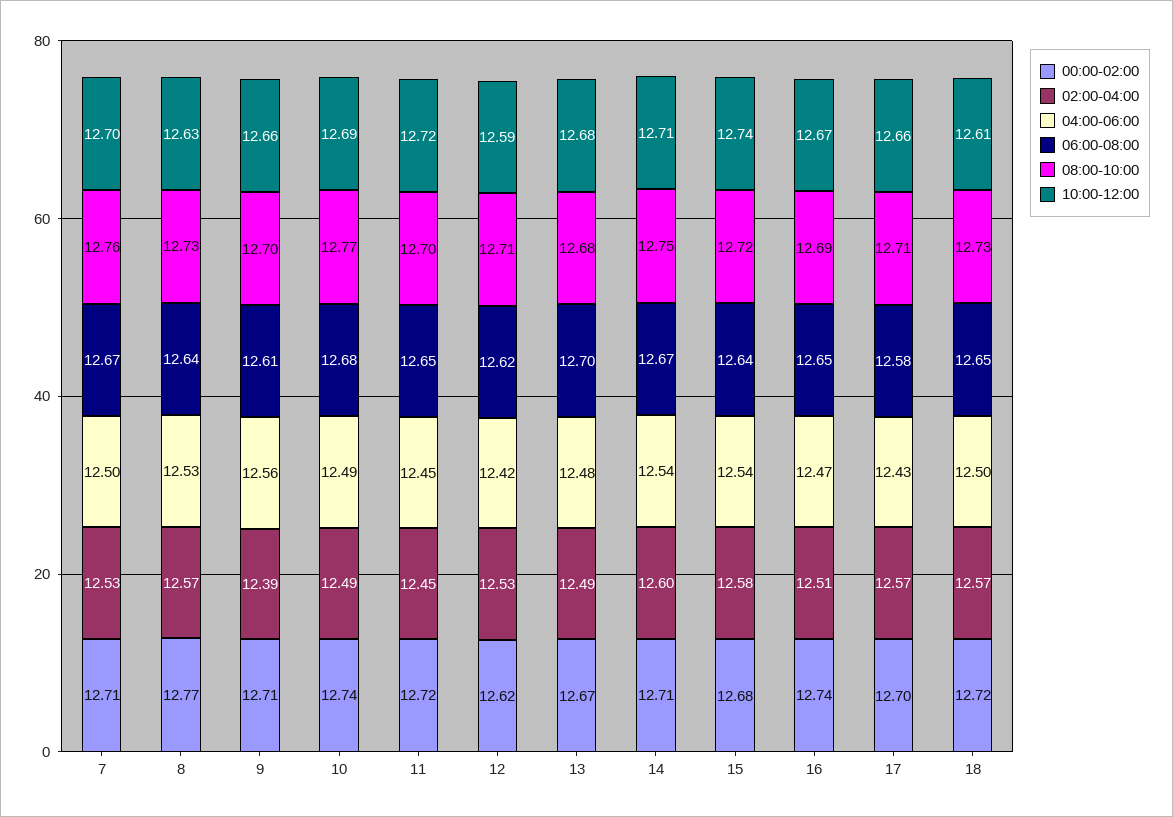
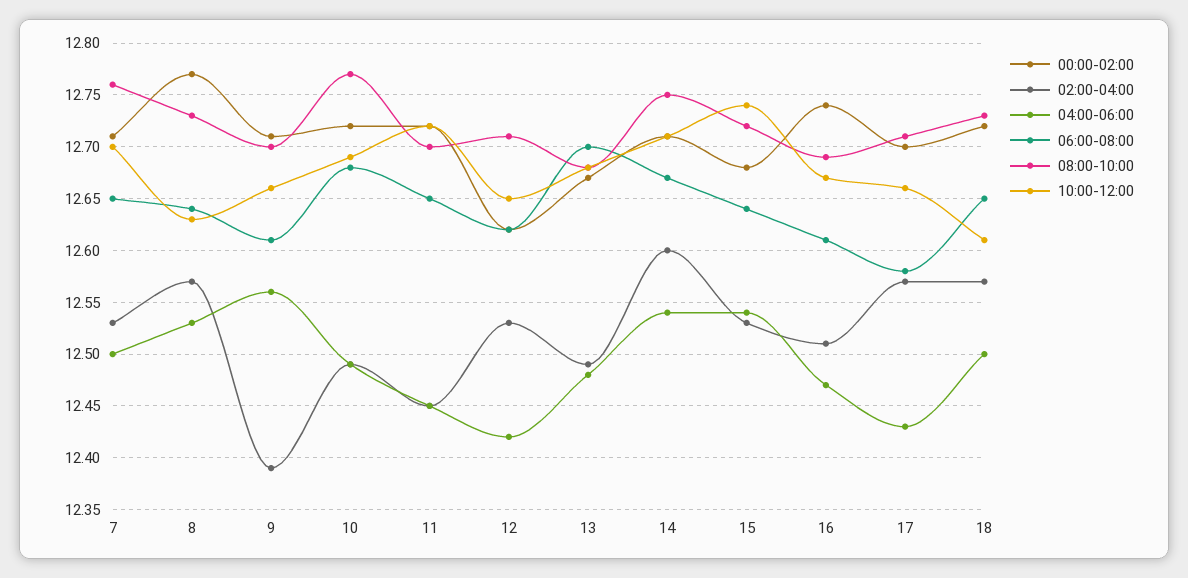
06:00-08:00, 7: 12.67 -> 12.65
00:00-02:00, 10: 12.74 -> 12.72
10:00-12:00, 12: 12.59 -> 12.65
02:00-04:00, 15: 12.58 -> 12.53
06:00-08:00, 16: 12.65 -> 12.61

